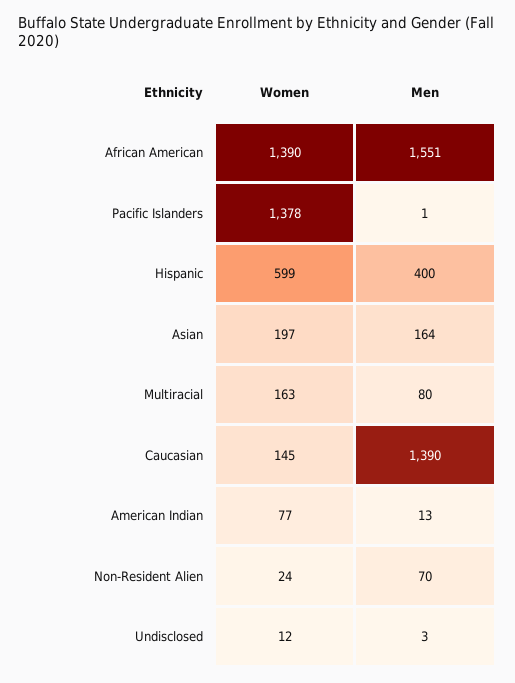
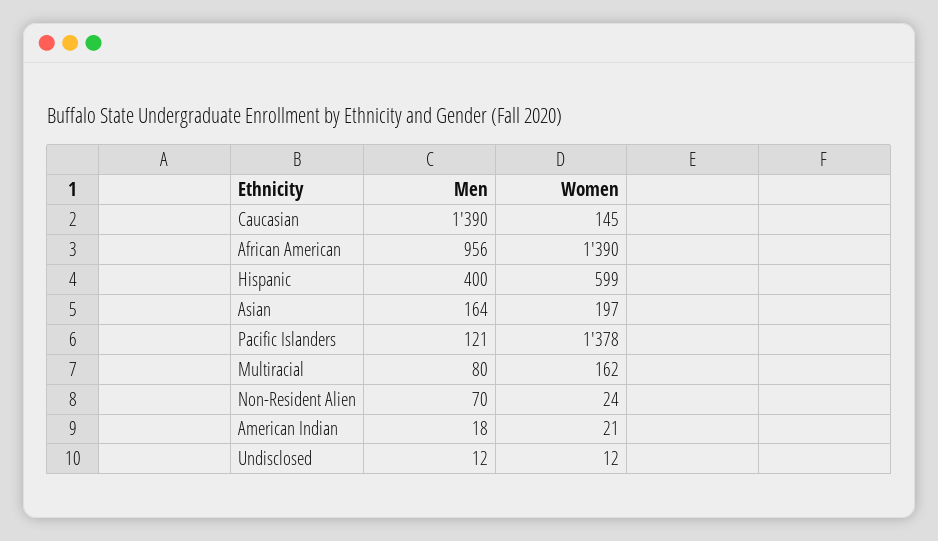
Men, African American: 1551 -> 956
Men, Pacific Islanders: 1 -> 121
Women, Multiracial: 163 -> 162
Women, American Indian: 77 -> 21
Men, American Indian: 13 -> 18
Men, Undisclosed: 3 -> 12

